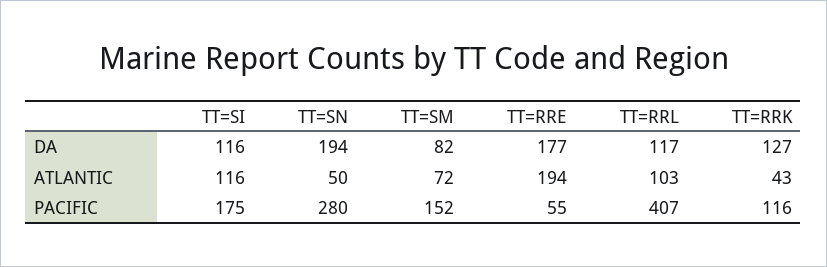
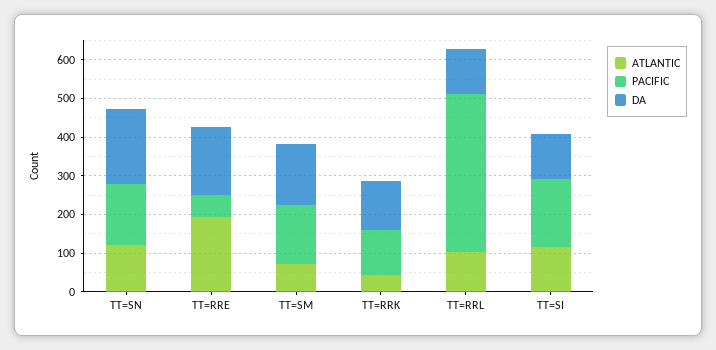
DA, TT=SM: 82 -> 150
ATLANTIC, TT=SN: 50 -> 125
PACIFIC, TT=SN: 280 -> 150

